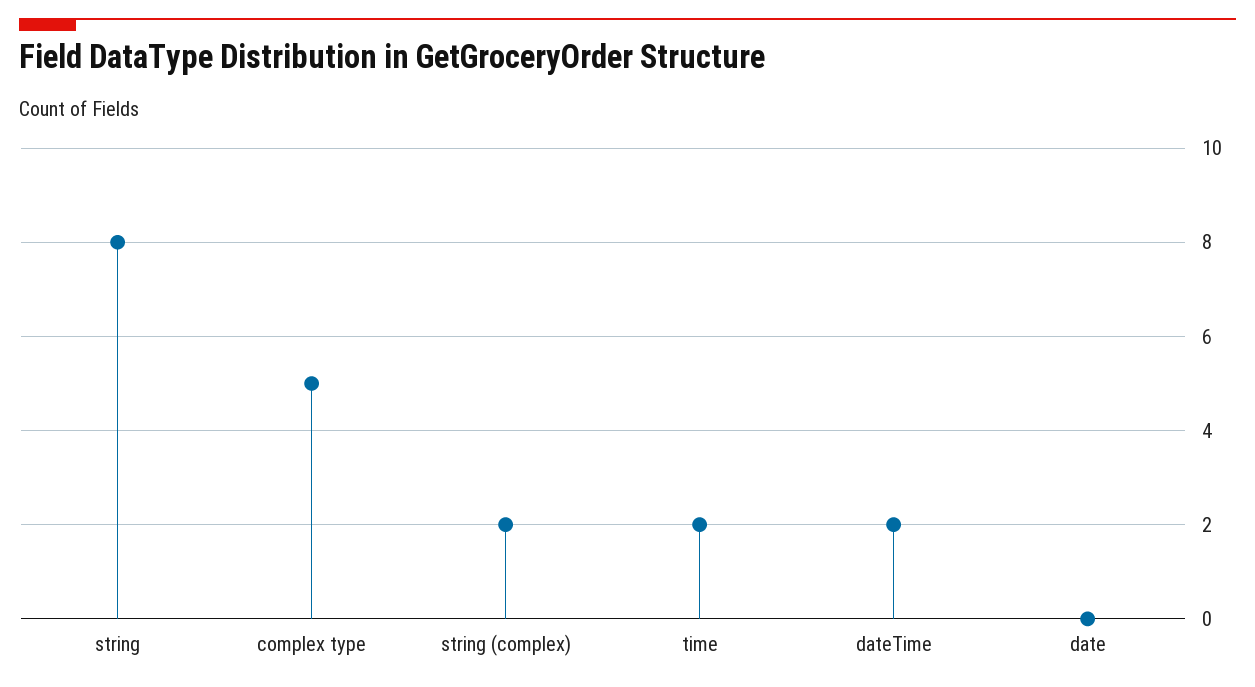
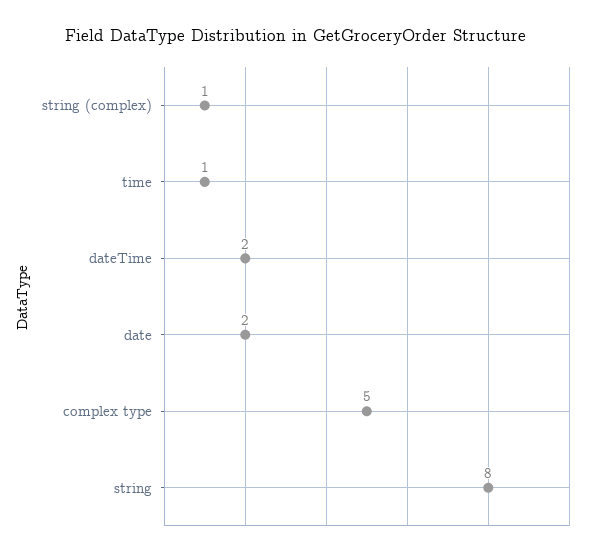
string (complex): 2 -> 1
time: 2 -> 1
date: 0 -> 2

